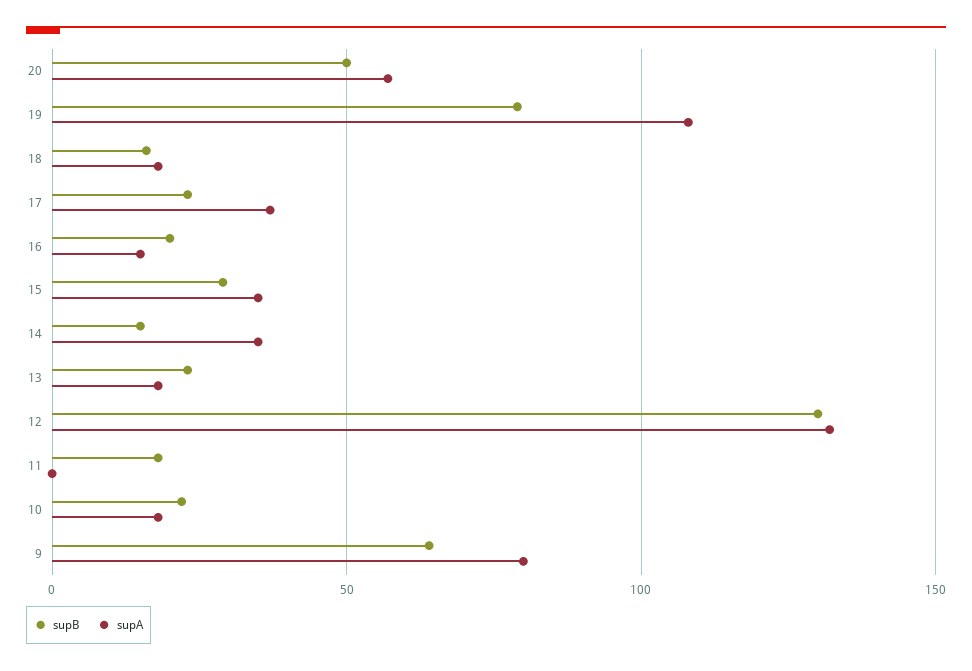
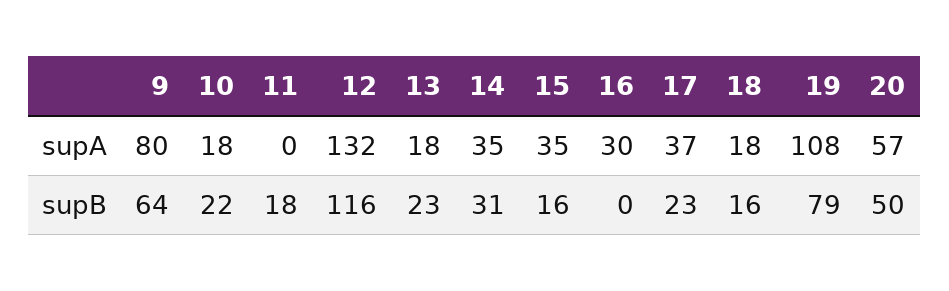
supB, 16: 20 -> 0
supA, 16: 15 -> 30
supB, 15: 30 -> 16
supB, 14: 15 -> 31
supB, 12: 130 -> 116

